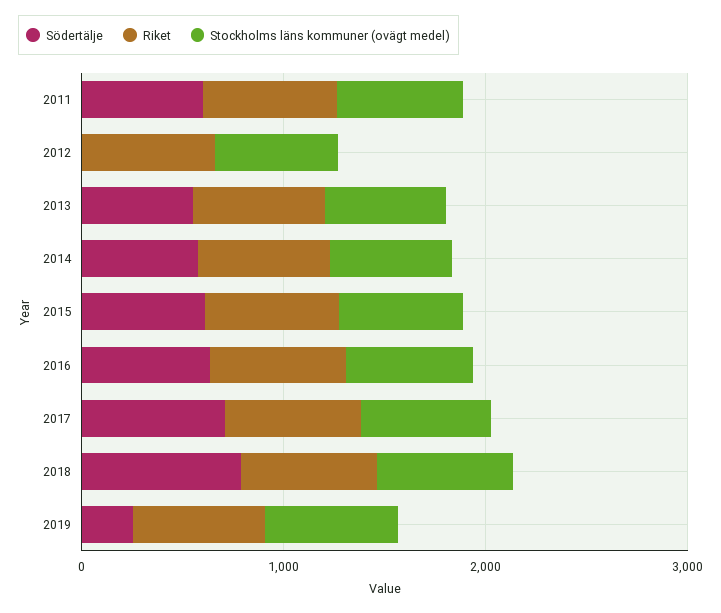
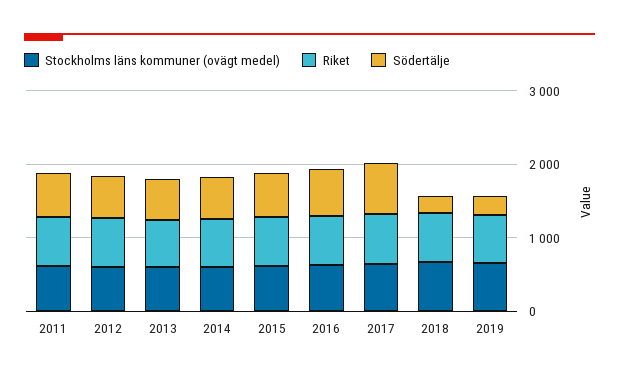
Södertälje, 2012: 0 -> 600
Södertälje, 2018: 800 -> 200

